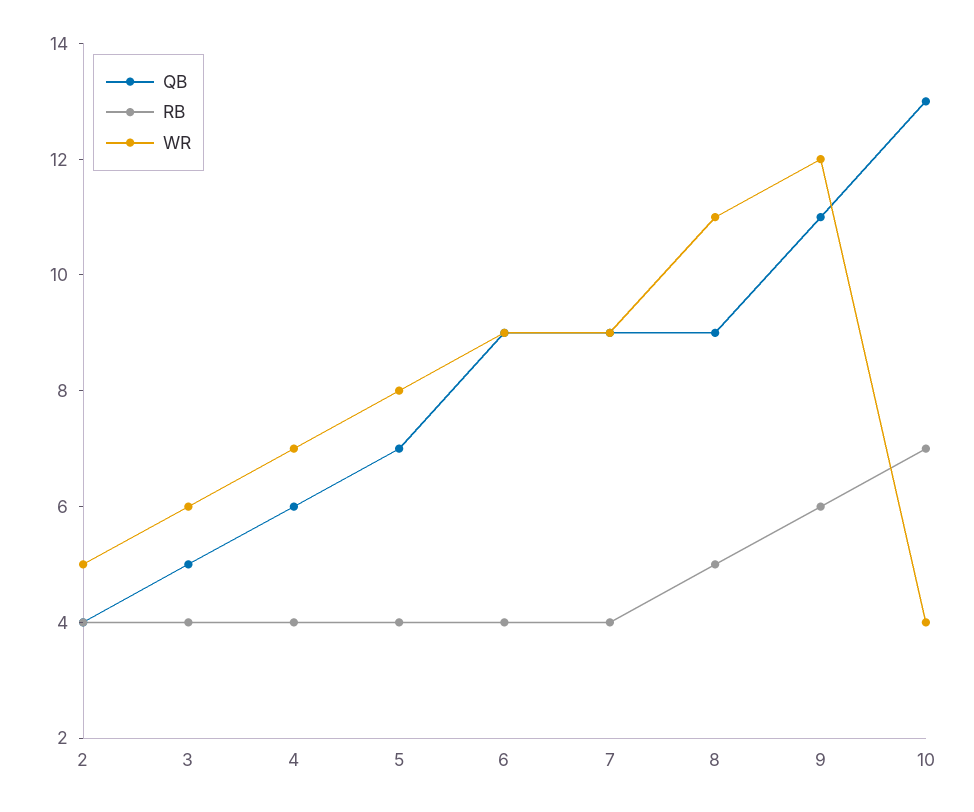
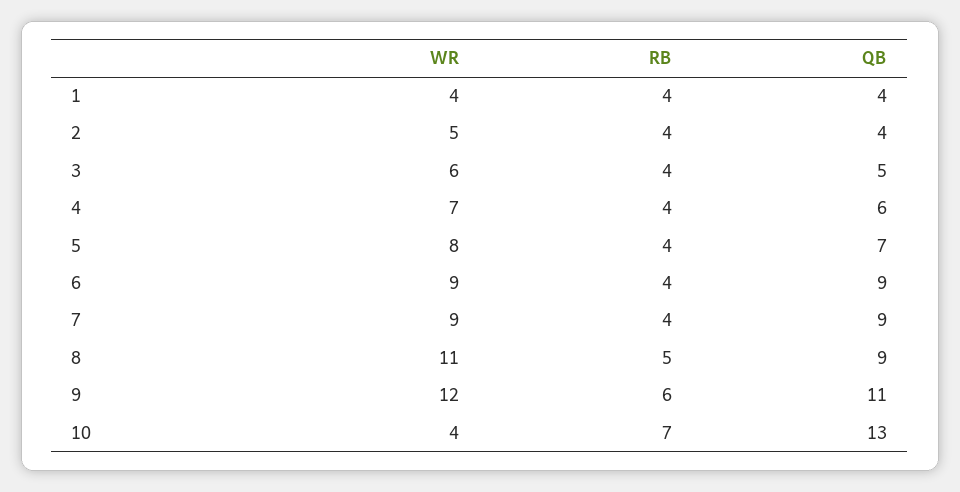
WR, 1: none -> 4
RB, 1: none -> 4
QB, 1: none -> 4

